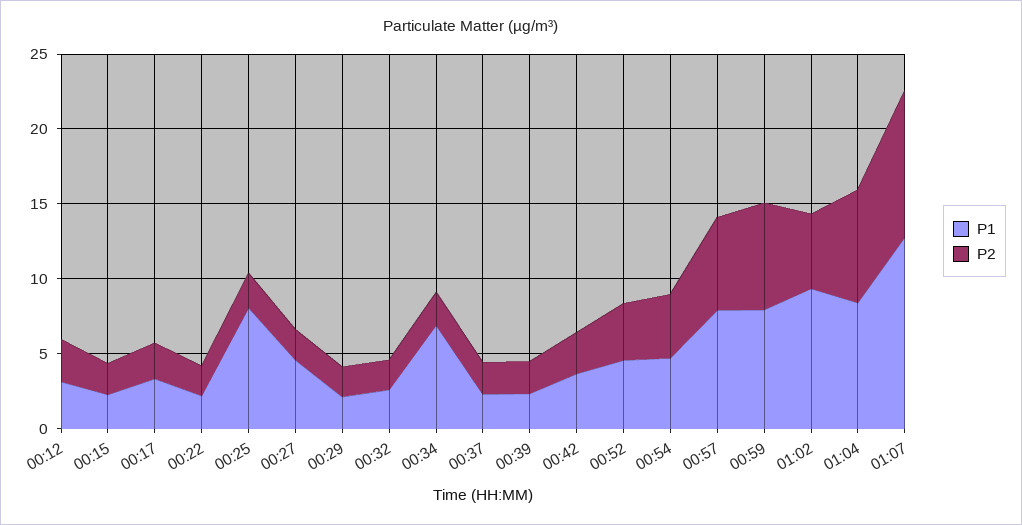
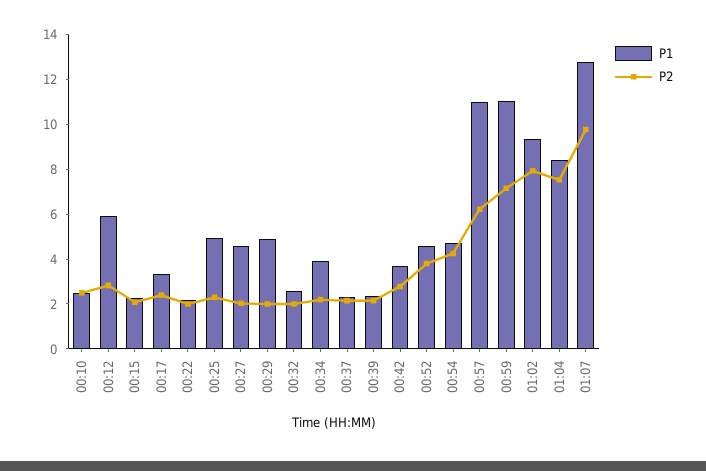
P1, 00:12: 3 -> 6
P1, 00:25: 8 -> 5
P1, 00:29: 2 -> 5
P1, 00:34: 7 -> 4
P1, 00:57: 8 -> 11
P1, 00:59: 8 -> 11
P2, 01:02: 5 -> 8
P1, 00:10: none -> 2.5
P2, 00:10: none -> 2.5

